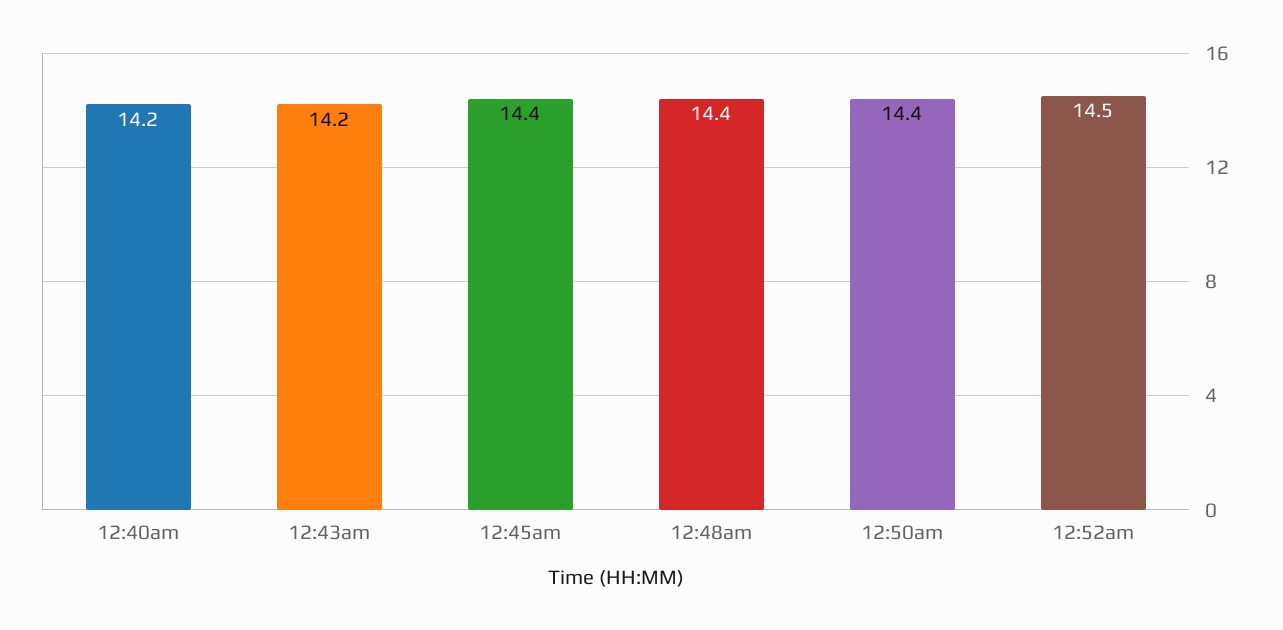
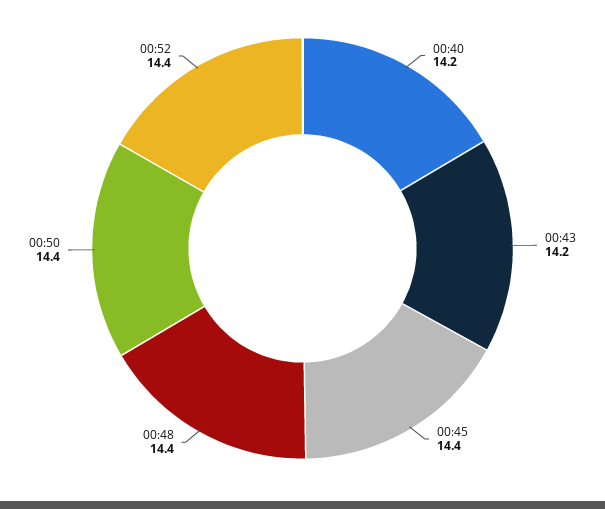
12:52am: 14.5 -> 14.4

